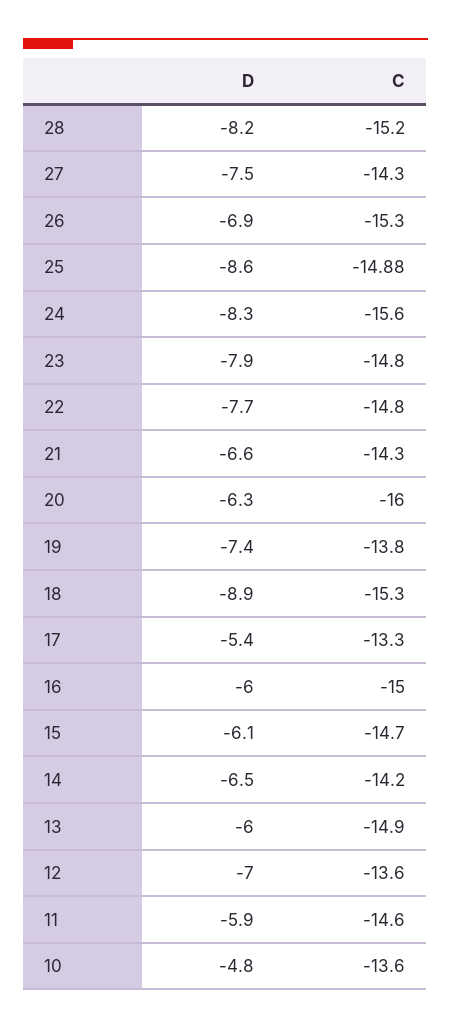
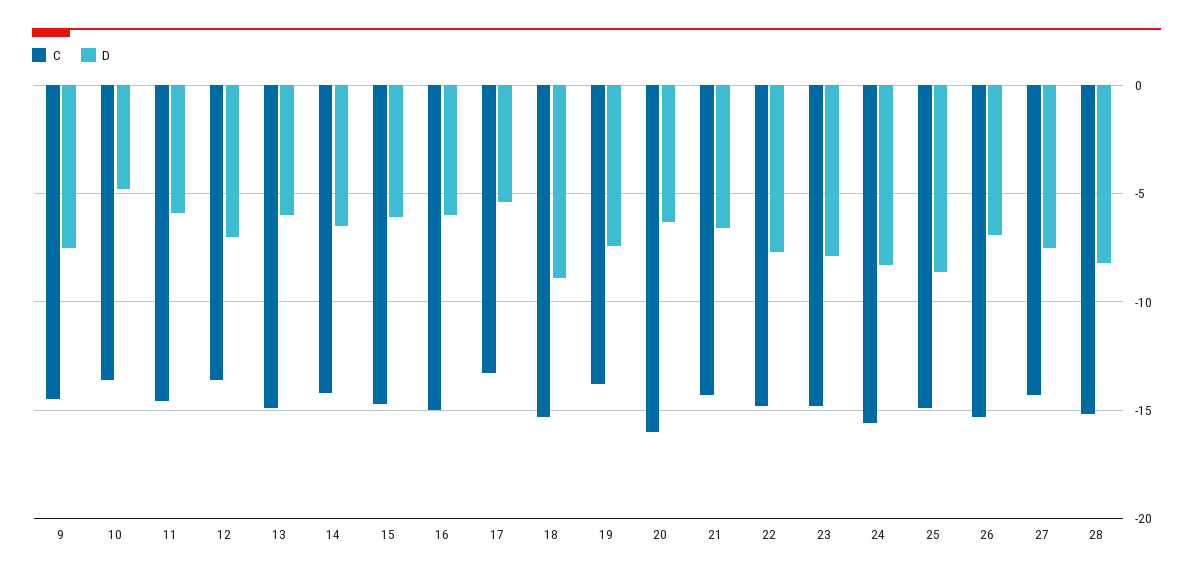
C, 9: none -> -14.5
D, 9: none -> -7.5

